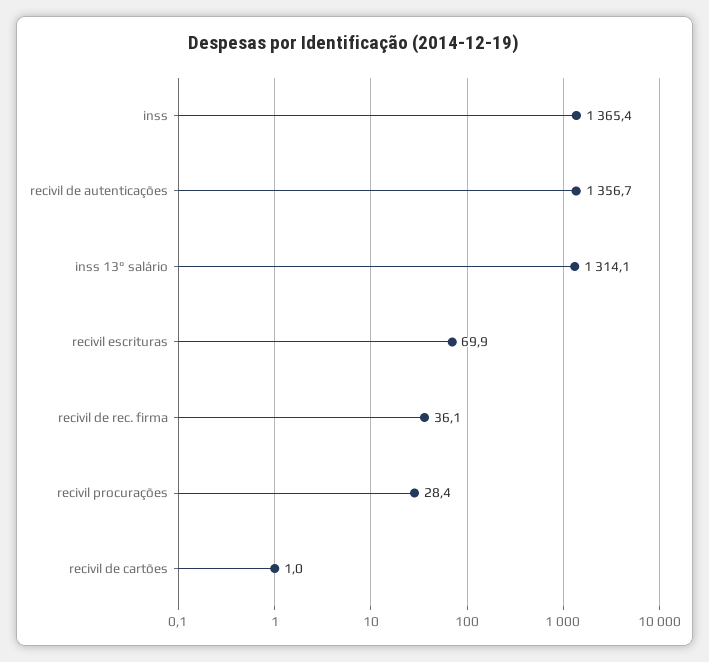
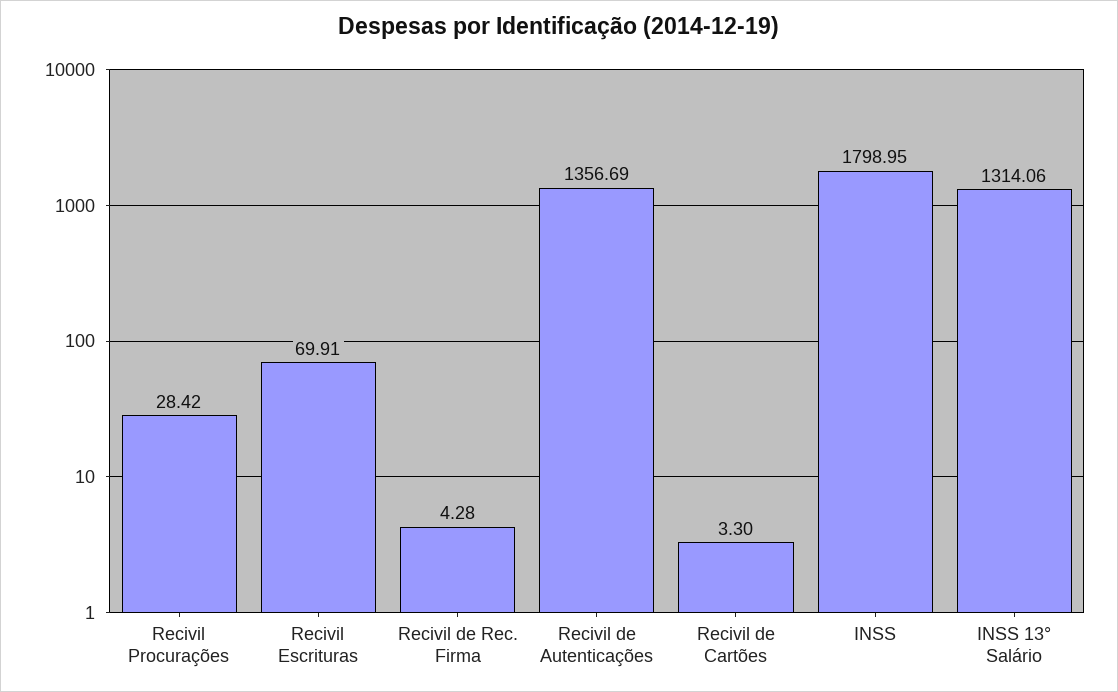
inss: 1365.4 -> 1798.95
recivil de rec. firma: 36.1 -> 4.28
recivil de cartões: 1 -> 3.3

